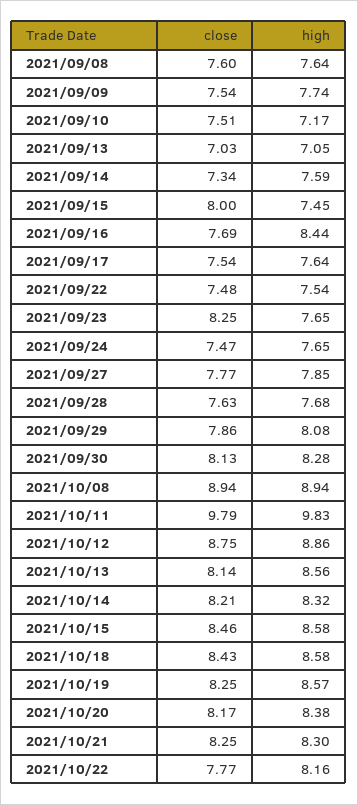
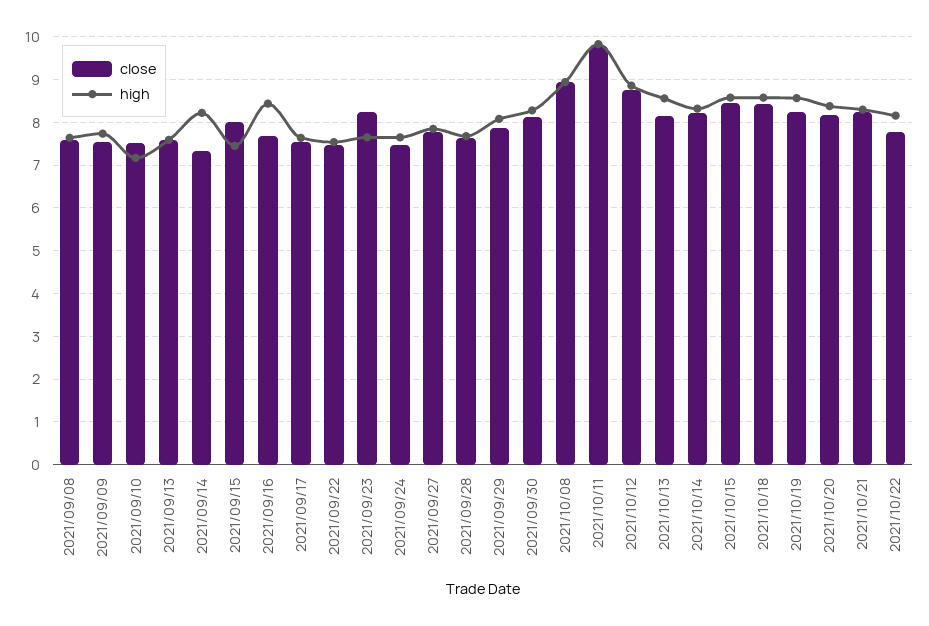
close, 2021/09/13: 7.03 -> 7.6
high, 2021/09/13: 7.05 -> 7.6
high, 2021/09/14: 7.59 -> 8.2

